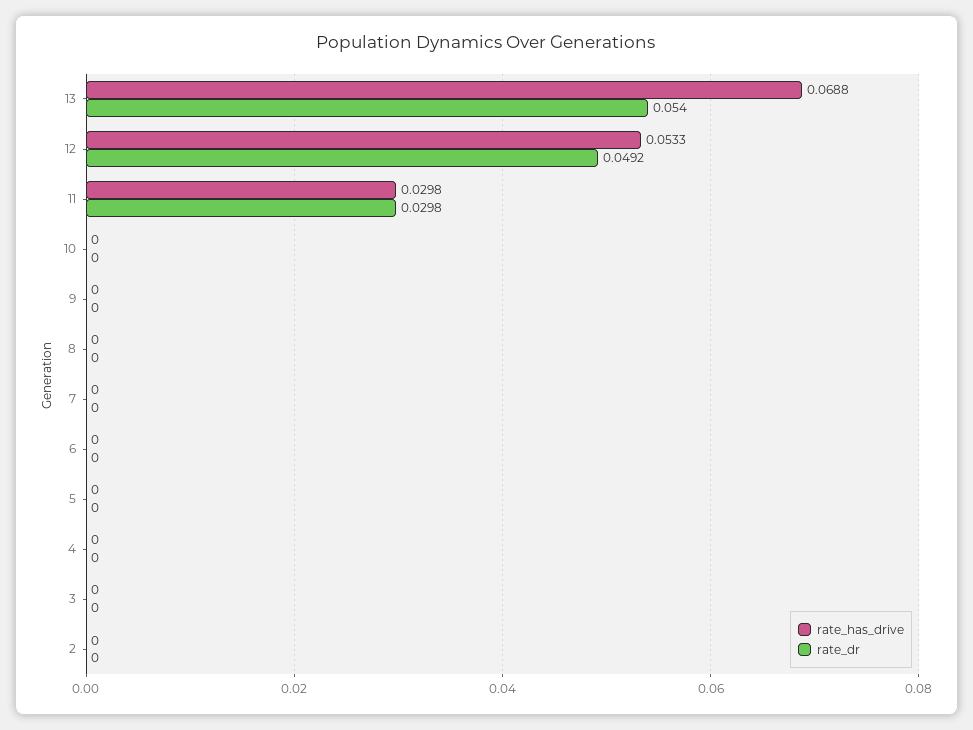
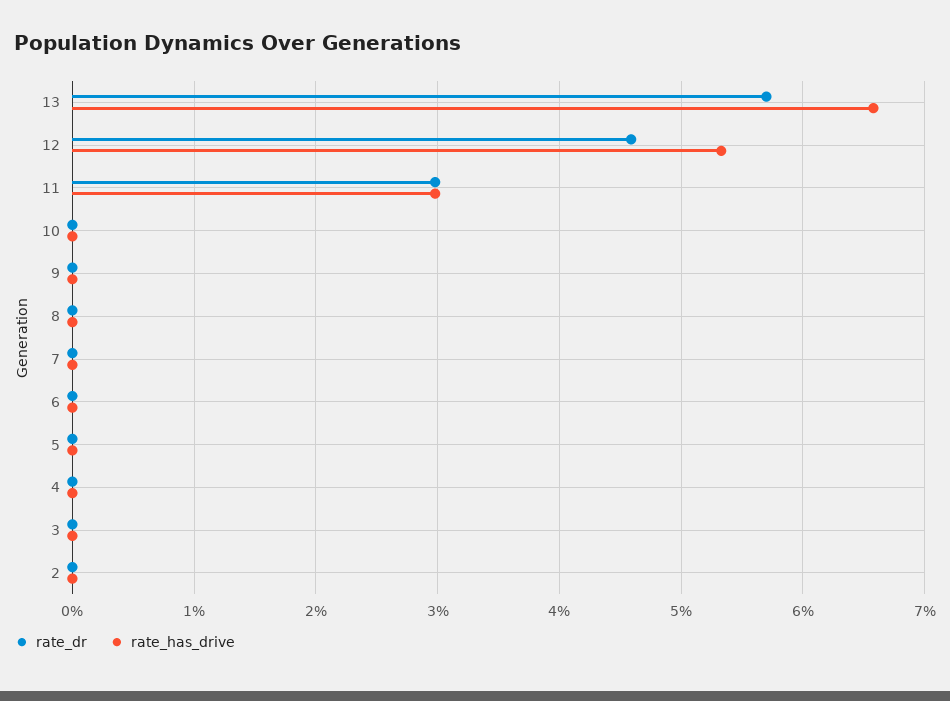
rate_has_drive, 13: 0.0688 -> 0.066
rate_dr, 13: 0.054 -> 0.057
rate_dr, 12: 0.0492 -> 0.046

